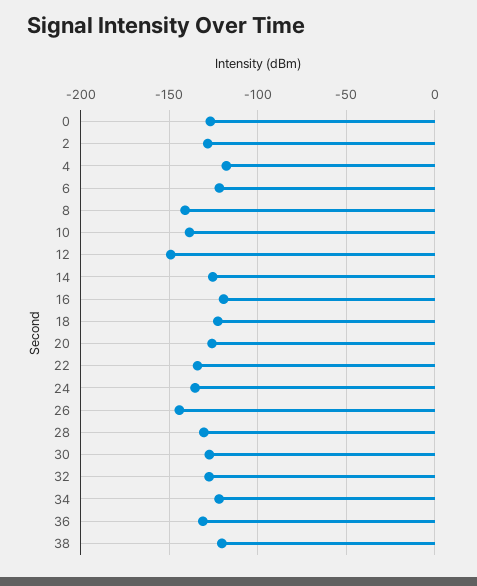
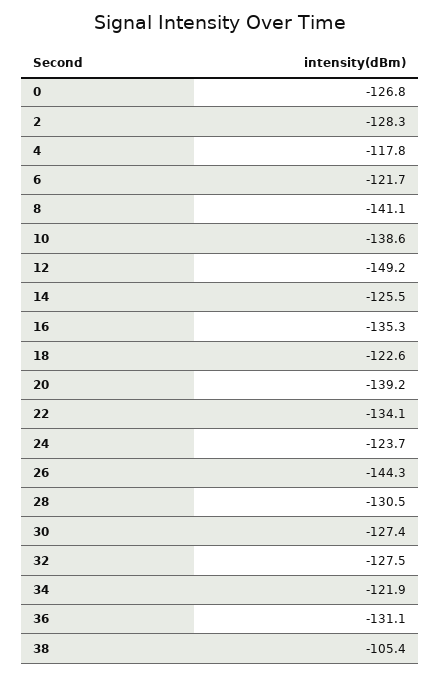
16: -120 -> -135.3
20: -125 -> -139.2
24: -135 -> -123.7
38: -120 -> -105.4

